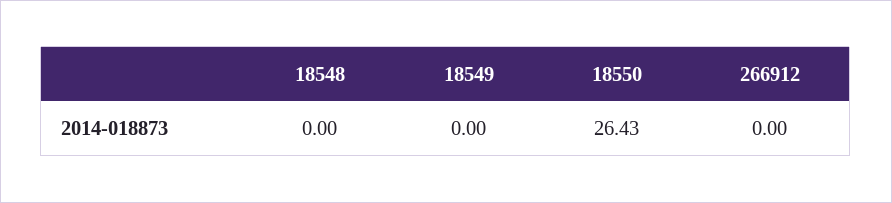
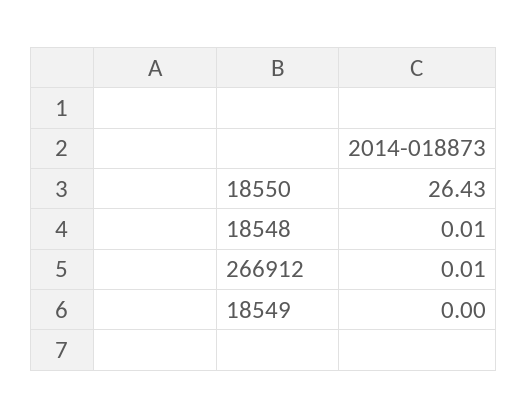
18548: 0 -> 0.01
266912: 0 -> 0.01

